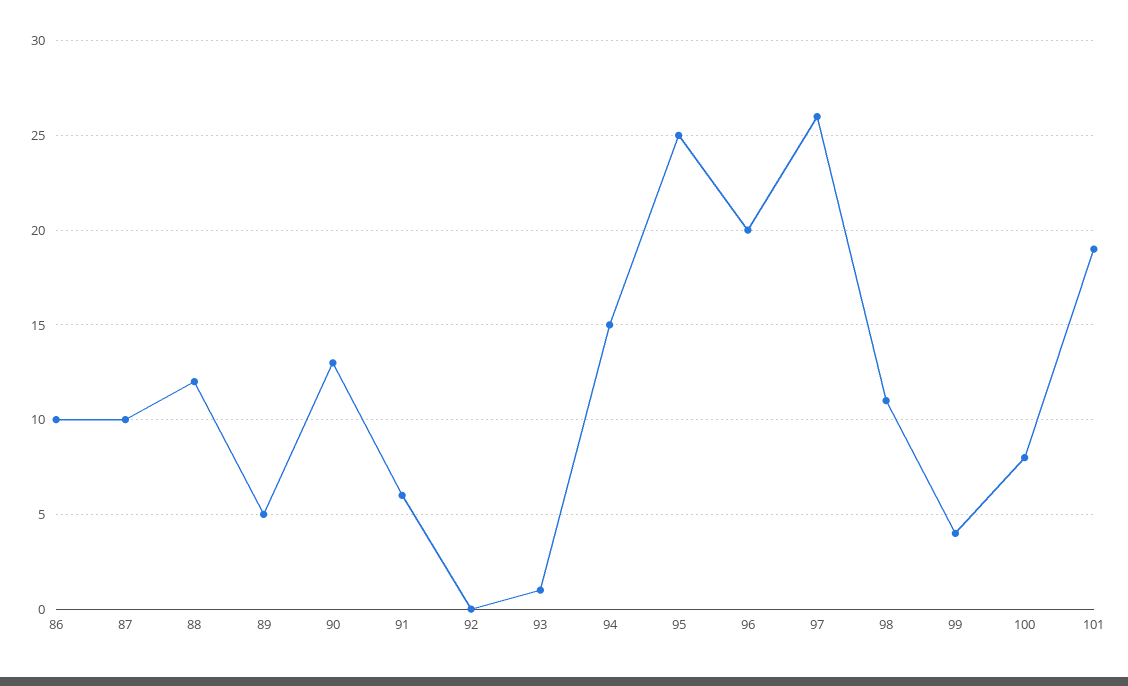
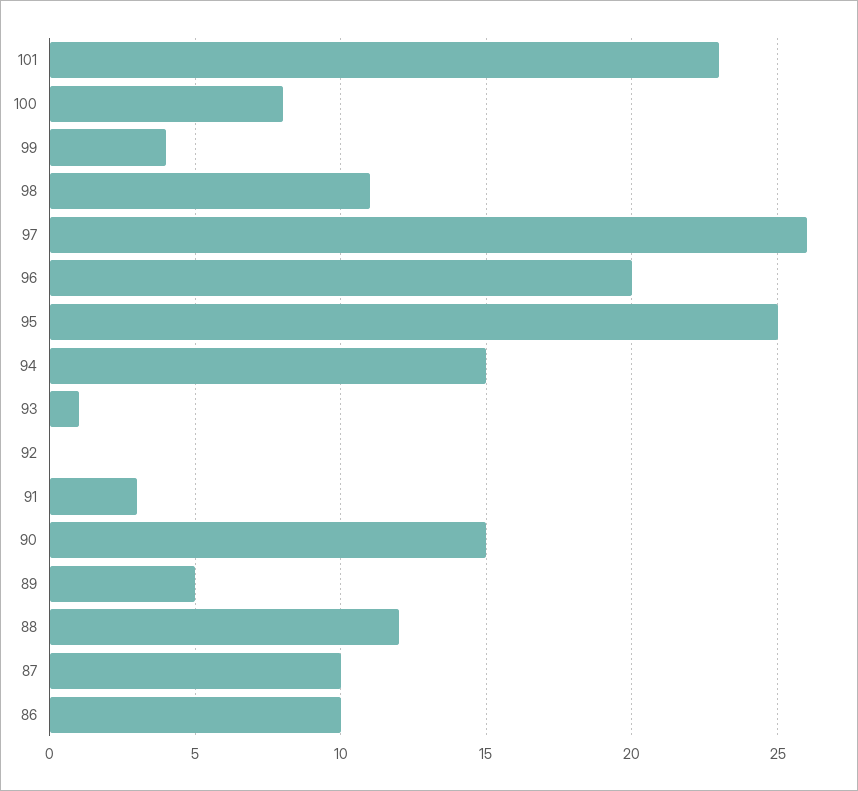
90: 13 -> 15
91: 6 -> 3
101: 19 -> 23

